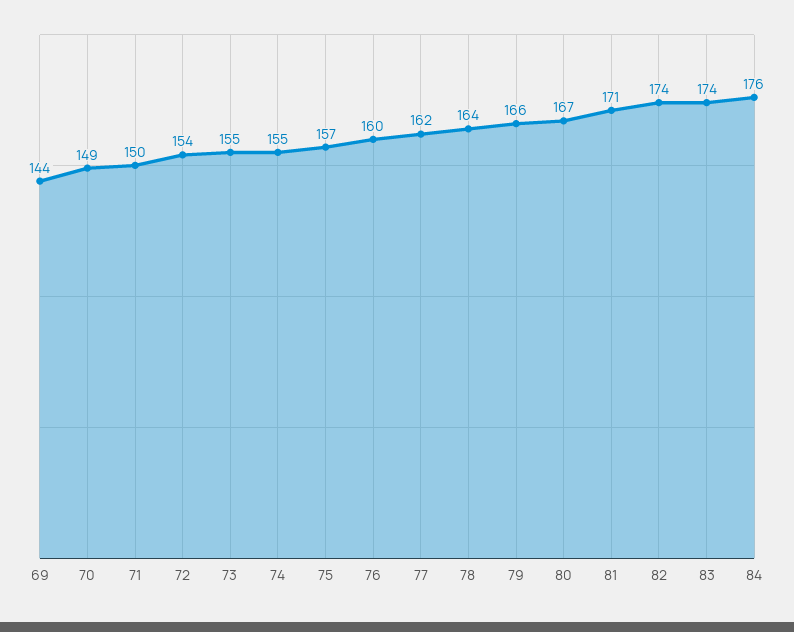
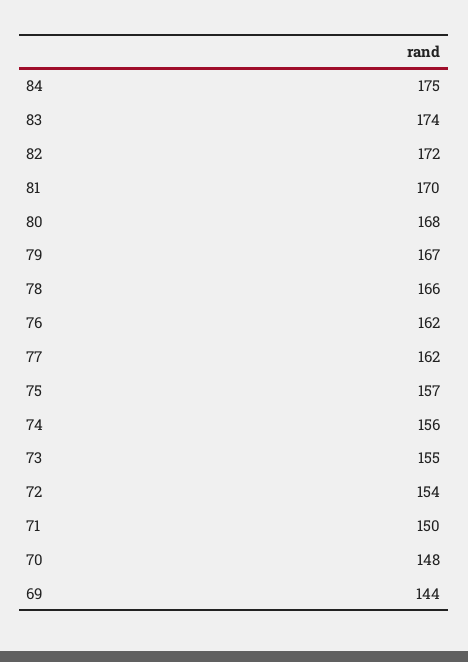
70: 149 -> 148
74: 155 -> 156
76: 160 -> 162
78: 164 -> 166
79: 166 -> 167
80: 167 -> 168
81: 171 -> 170
82: 174 -> 172
84: 176 -> 175

